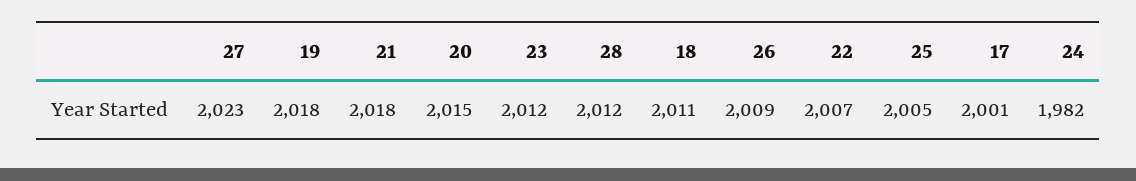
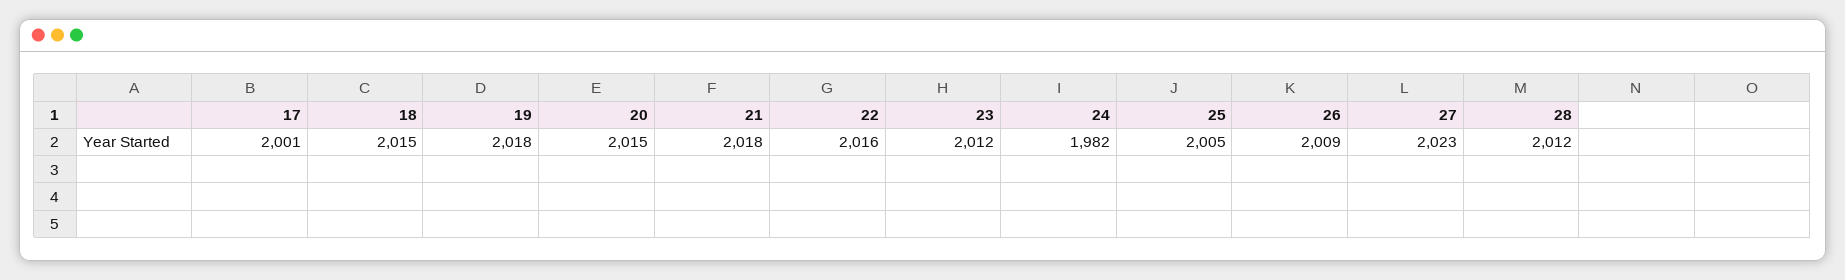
18: 2011 -> 2015
22: 2007 -> 2016

